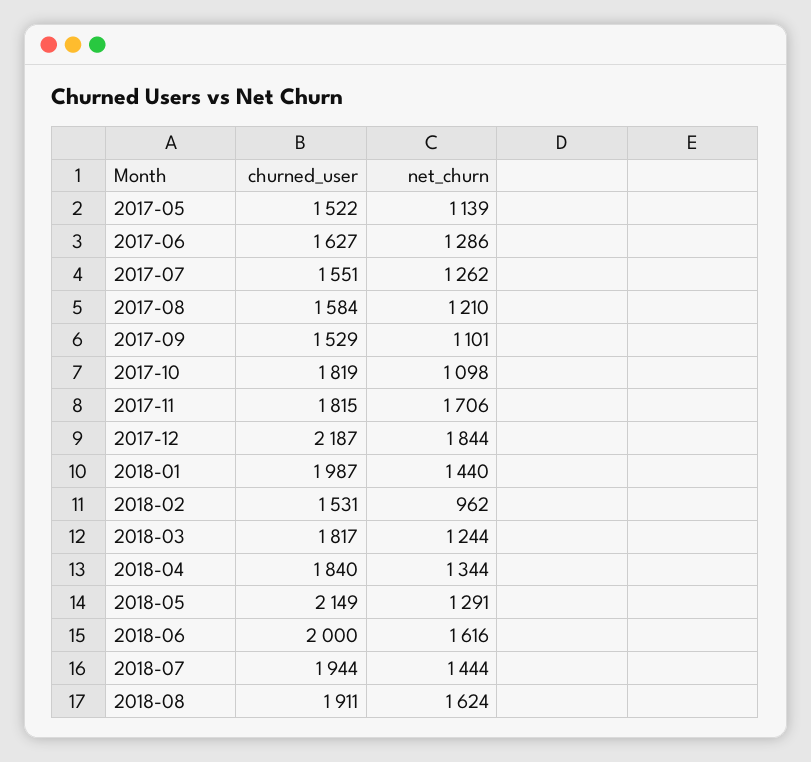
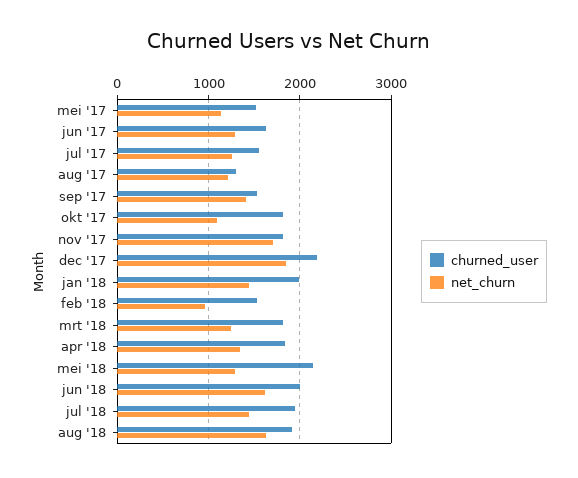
churned_user, 2017-08: 1584 -> 1300
net_churn, 2017-09: 1101 -> 1400

